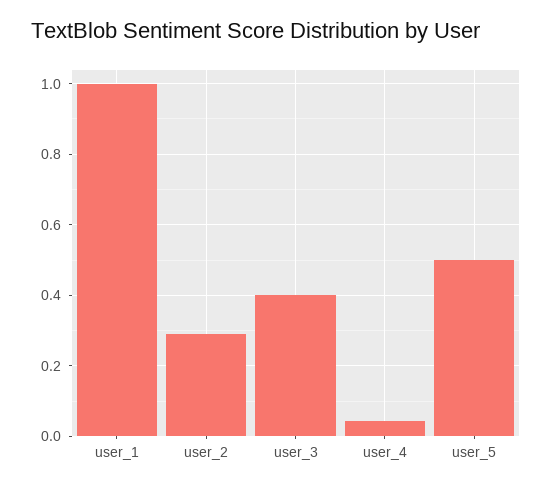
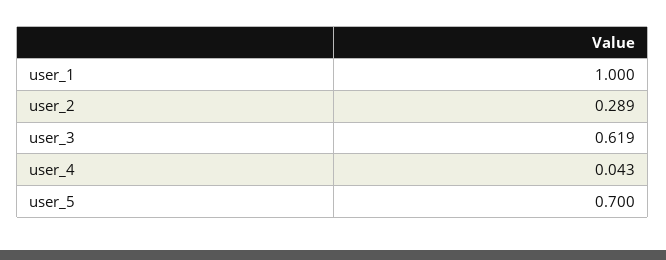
user_3: 0.4 -> 0.619
user_5: 0.5 -> 0.7

